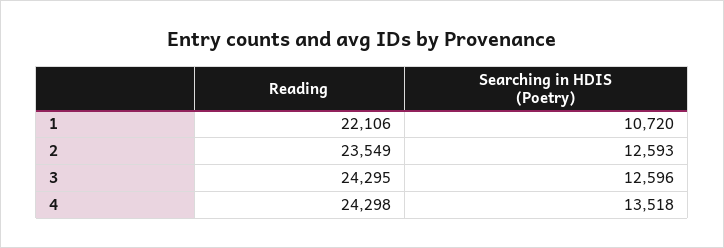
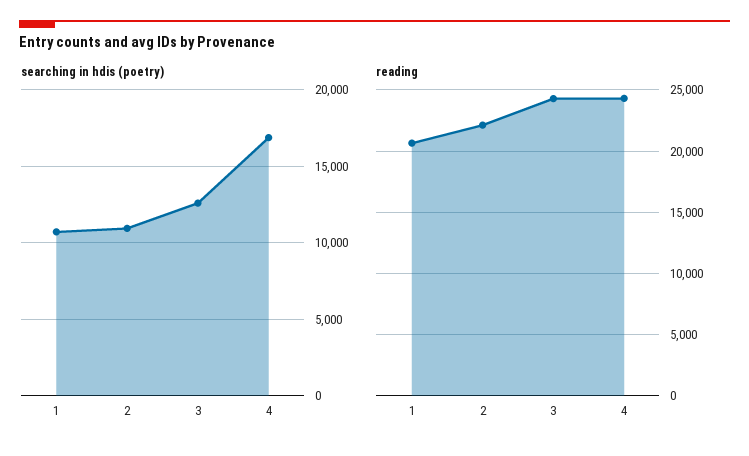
Reading, 1: 22106 -> 20500
Reading, 2: 23549 -> 22000
Searching in HDIS (Poetry), 2: 12593 -> 11000
Searching in HDIS (Poetry), 4: 13518 -> 17000

